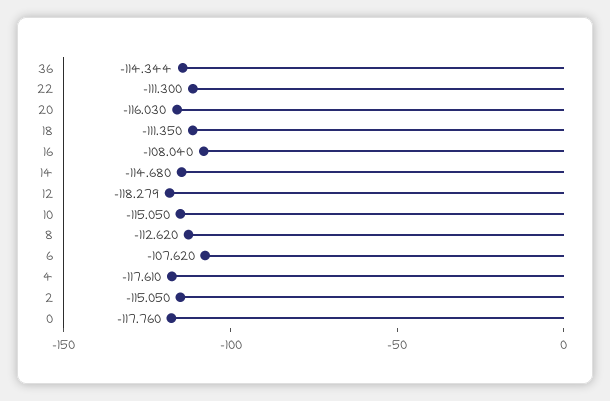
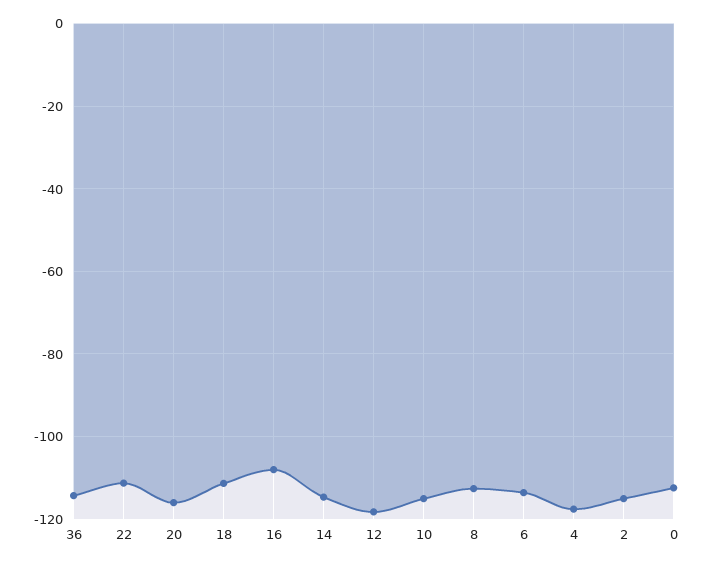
6: -107.62 -> -114
0: -117.76 -> -112

